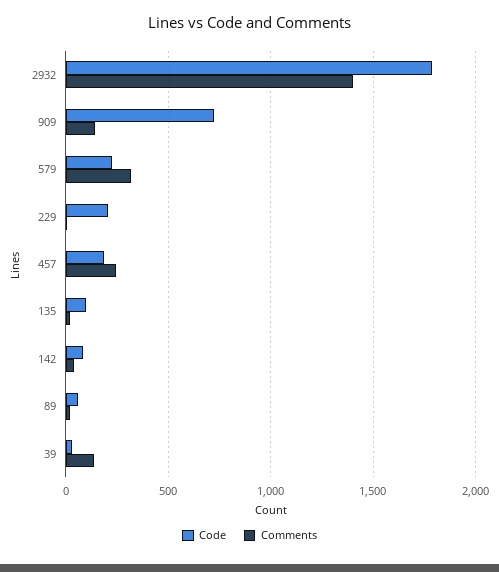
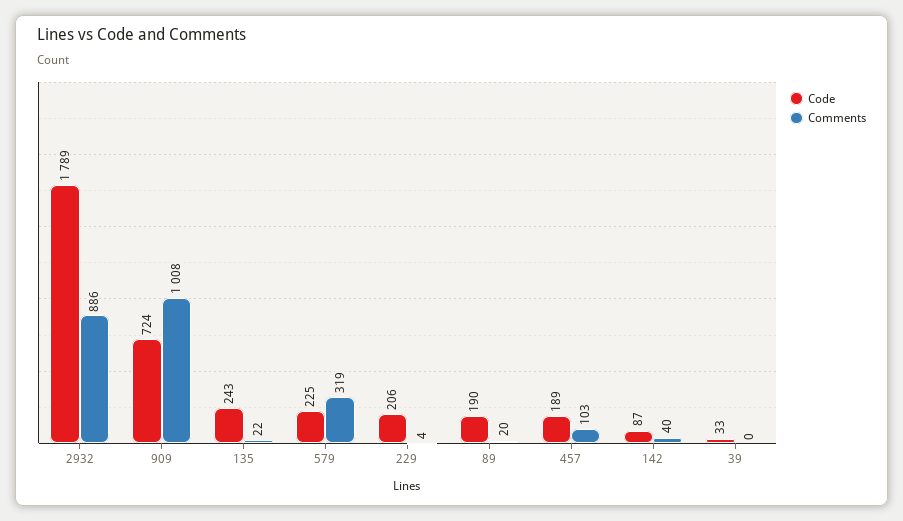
Comments, 2932: 1400 -> 886
Comments, 909: 150 -> 1008
Comments, 457: 250 -> 103
Code, 135: 100 -> 243
Code, 89: 50 -> 190
Comments, 39: 150 -> 0

